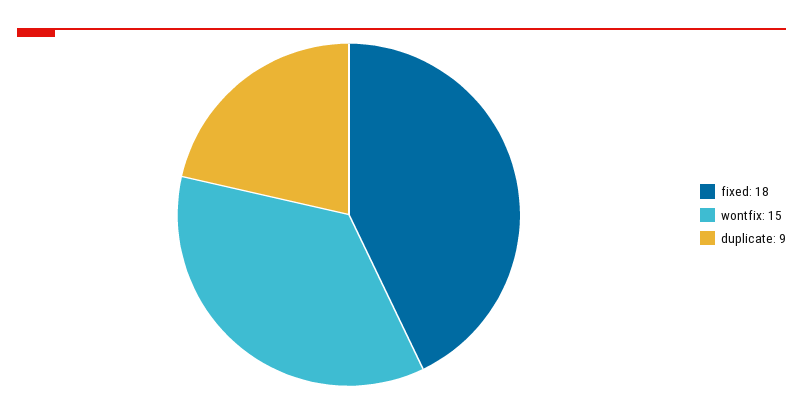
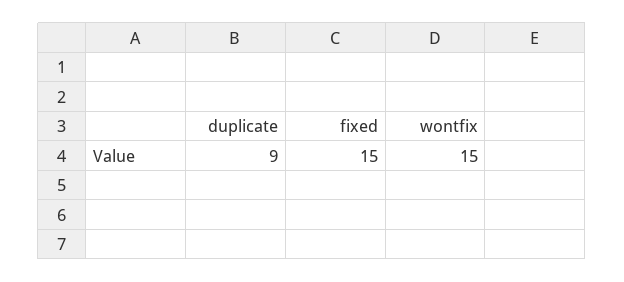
fixed: 18 -> 15

